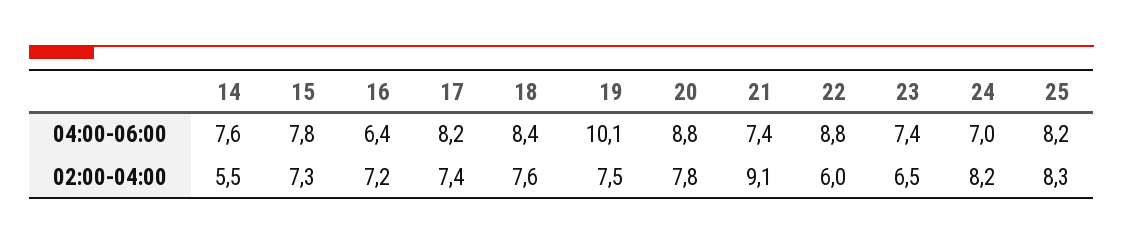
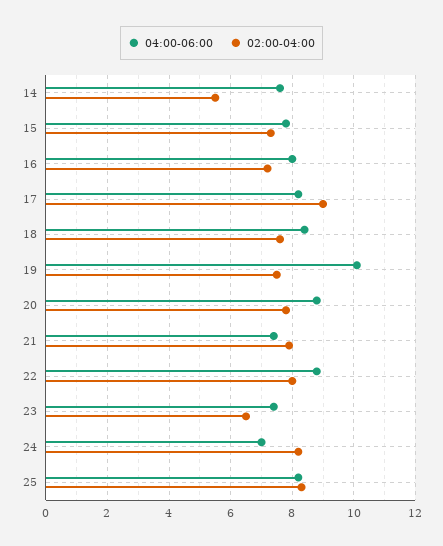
04:00-06:00, 16: 6.4 -> 8
02:00-04:00, 17: 7.4 -> 9
02:00-04:00, 21: 9.1 -> 8
02:00-04:00, 22: 6 -> 8

